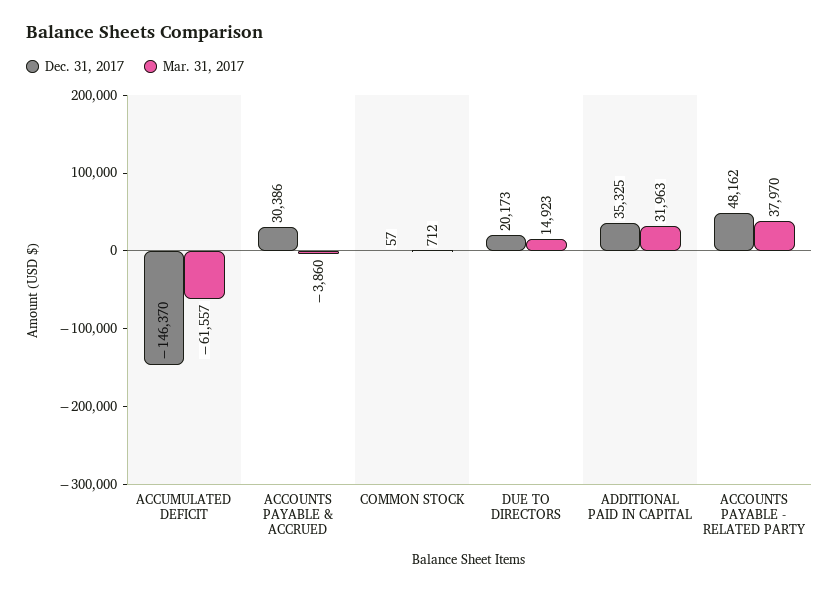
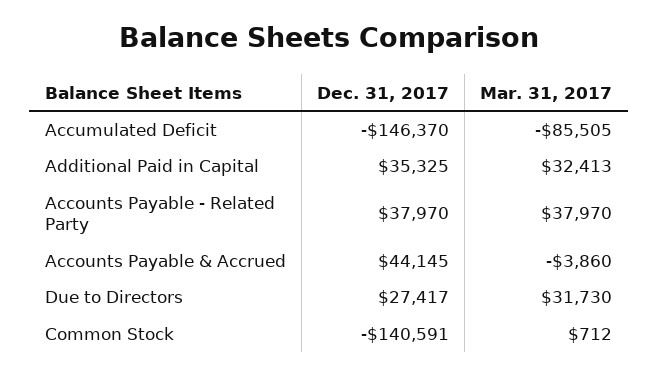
Mar. 31, 2017, ACCUMULATED DEFICIT: -61557 -> -85505
Dec. 31, 2017, ACCOUNTS PAYABLE & ACCRUED: 30386 -> 44145
Dec. 31, 2017, COMMON STOCK: 57 -> -140591
Dec. 31, 2017, DUE TO DIRECTORS: 20173 -> 27417
Mar. 31, 2017, DUE TO DIRECTORS: 14923 -> 31730
Mar. 31, 2017, ADDITIONAL PAID IN CAPITAL: 31963 -> 32413
Dec. 31, 2017, ACCOUNTS PAYABLE - RELATED PARTY: 48162 -> 37970

